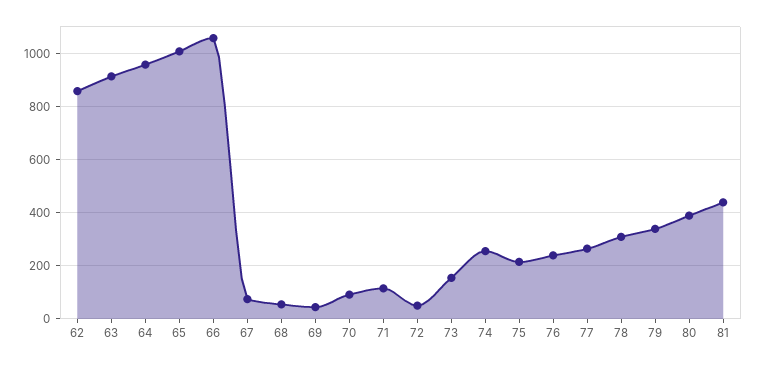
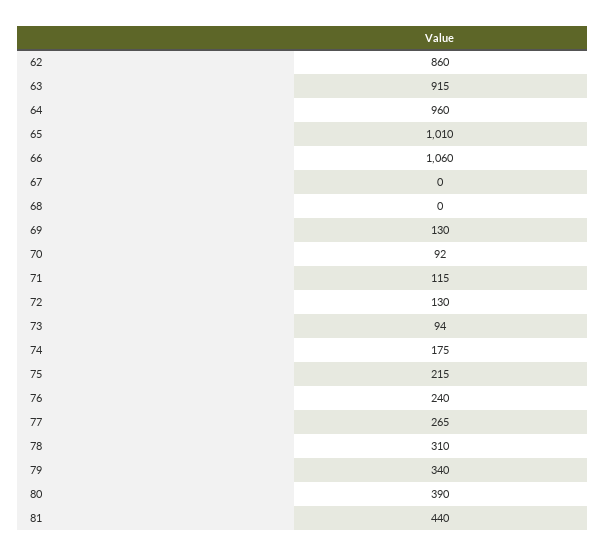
67: 75 -> 0
68: 50 -> 0
69: 50 -> 130
72: 50 -> 130
73: 150 -> 94
74: 250 -> 175

